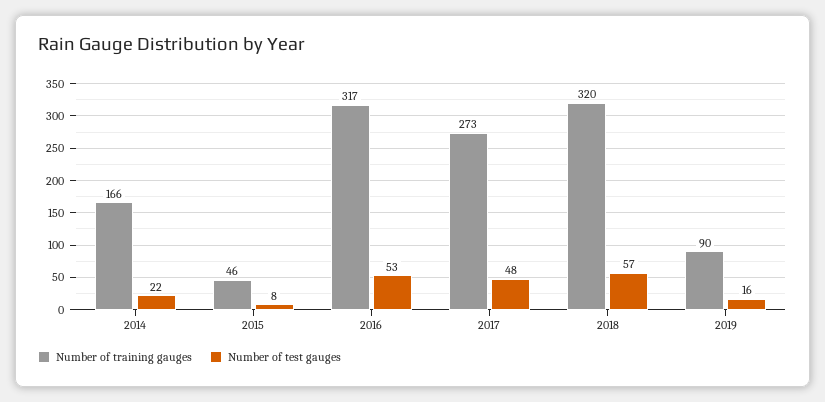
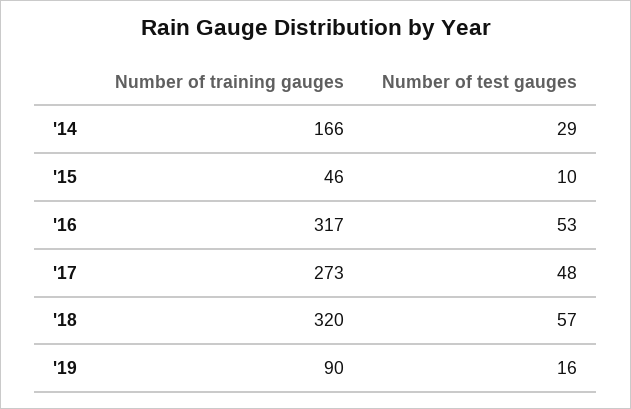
Number of test gauges, 2014: 22 -> 29
Number of test gauges, 2015: 8 -> 10

